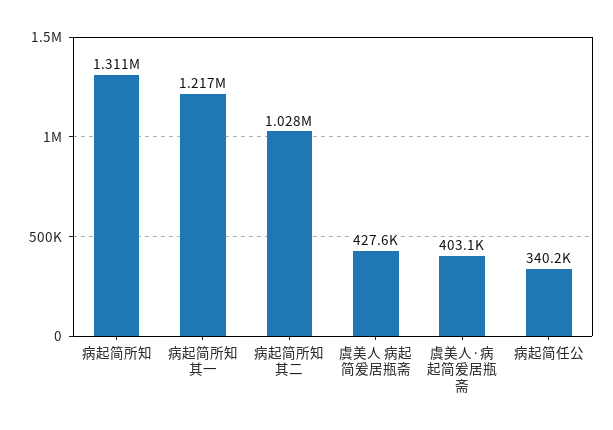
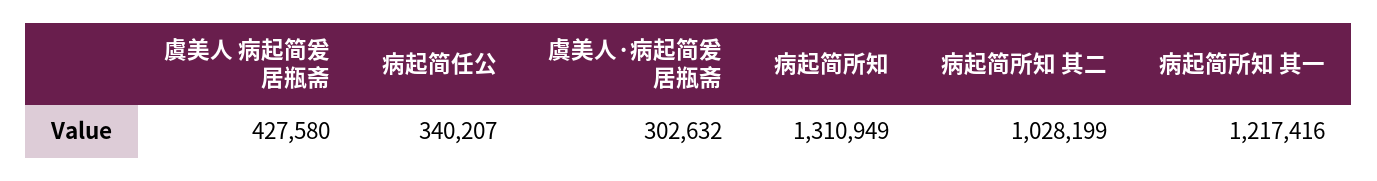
虞美人·病起简爰居瓶斋: 403100 -> 302632

